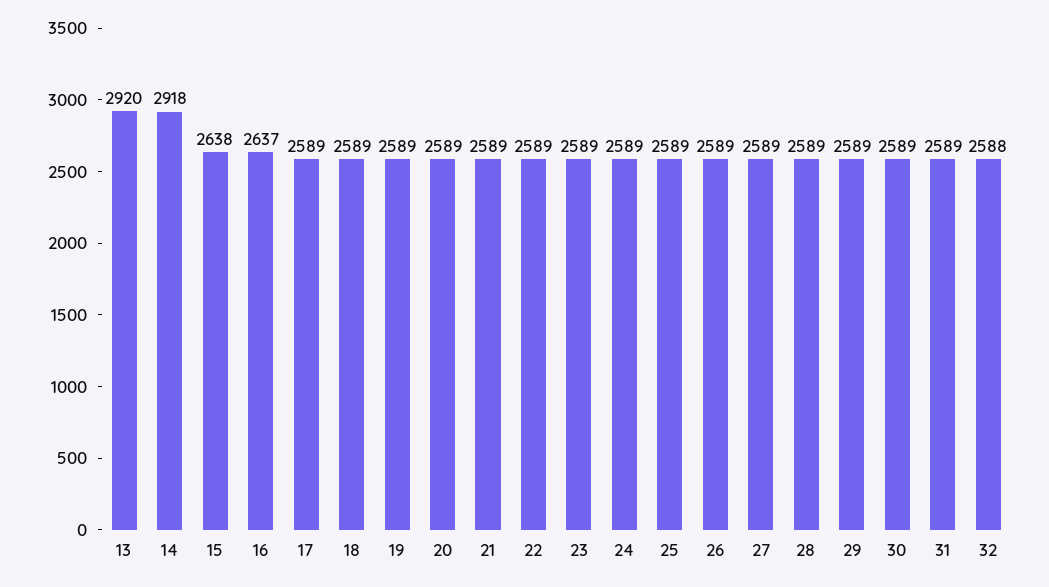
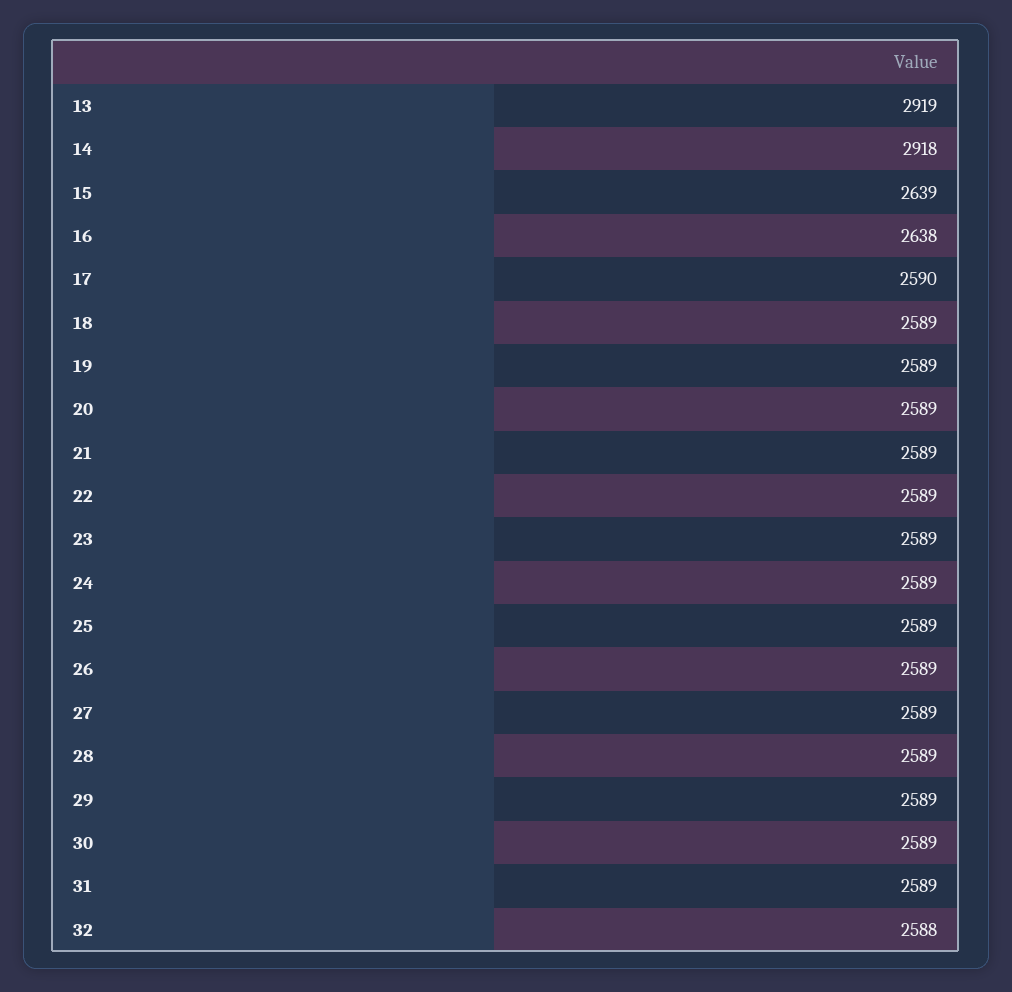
13: 2920 -> 2919
15: 2638 -> 2639
16: 2637 -> 2638
17: 2589 -> 2590

